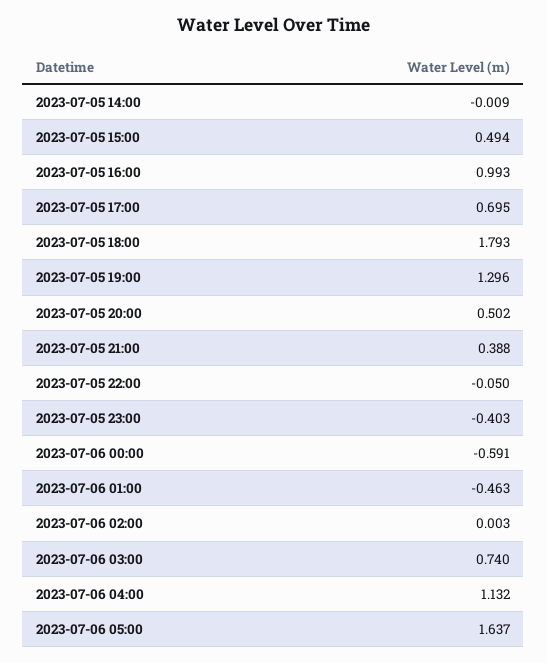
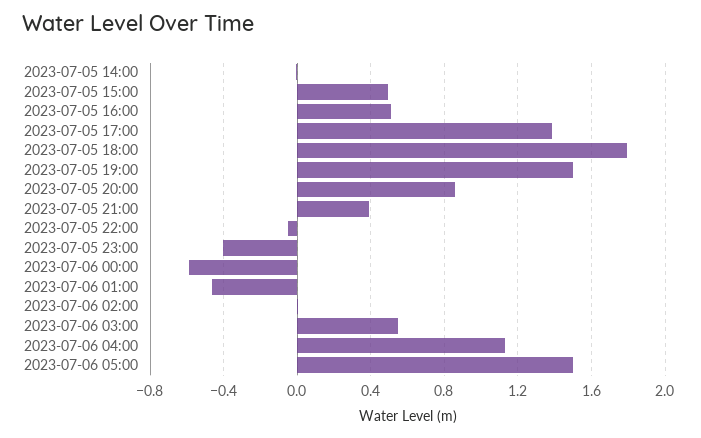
2023-07-05 16:00: 0.993 -> 0.5
2023-07-05 17:00: 0.695 -> 1.4
2023-07-05 19:00: 1.296 -> 1.5
2023-07-05 20:00: 0.502 -> 0.85
2023-07-06 03:00: 0.74 -> 0.55
2023-07-06 05:00: 1.637 -> 1.5

